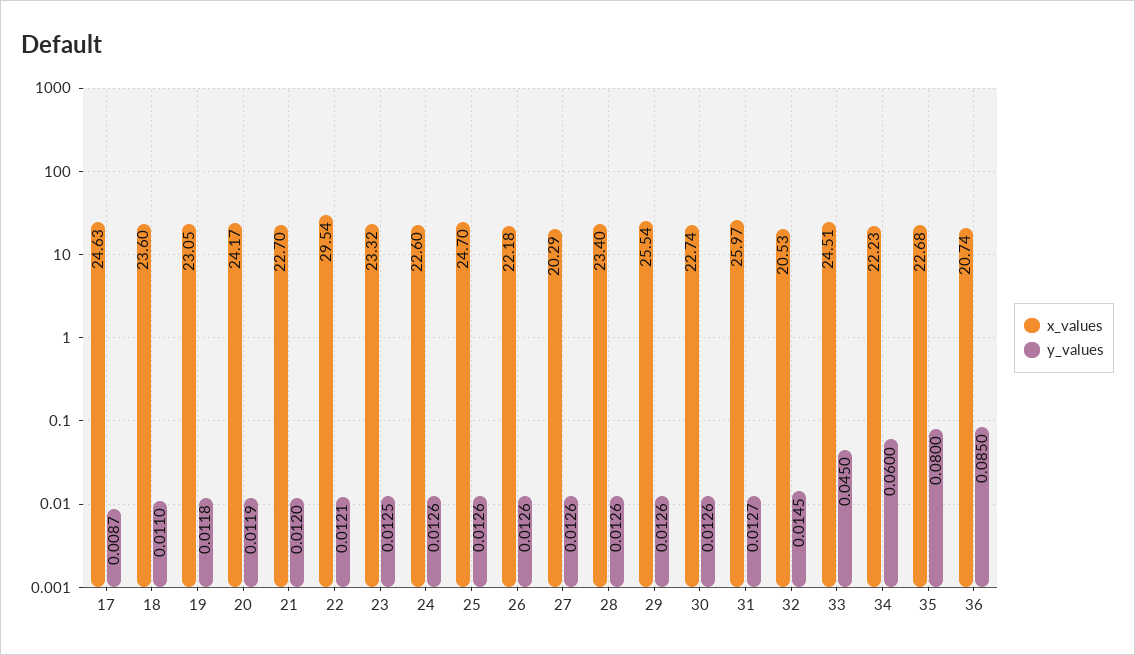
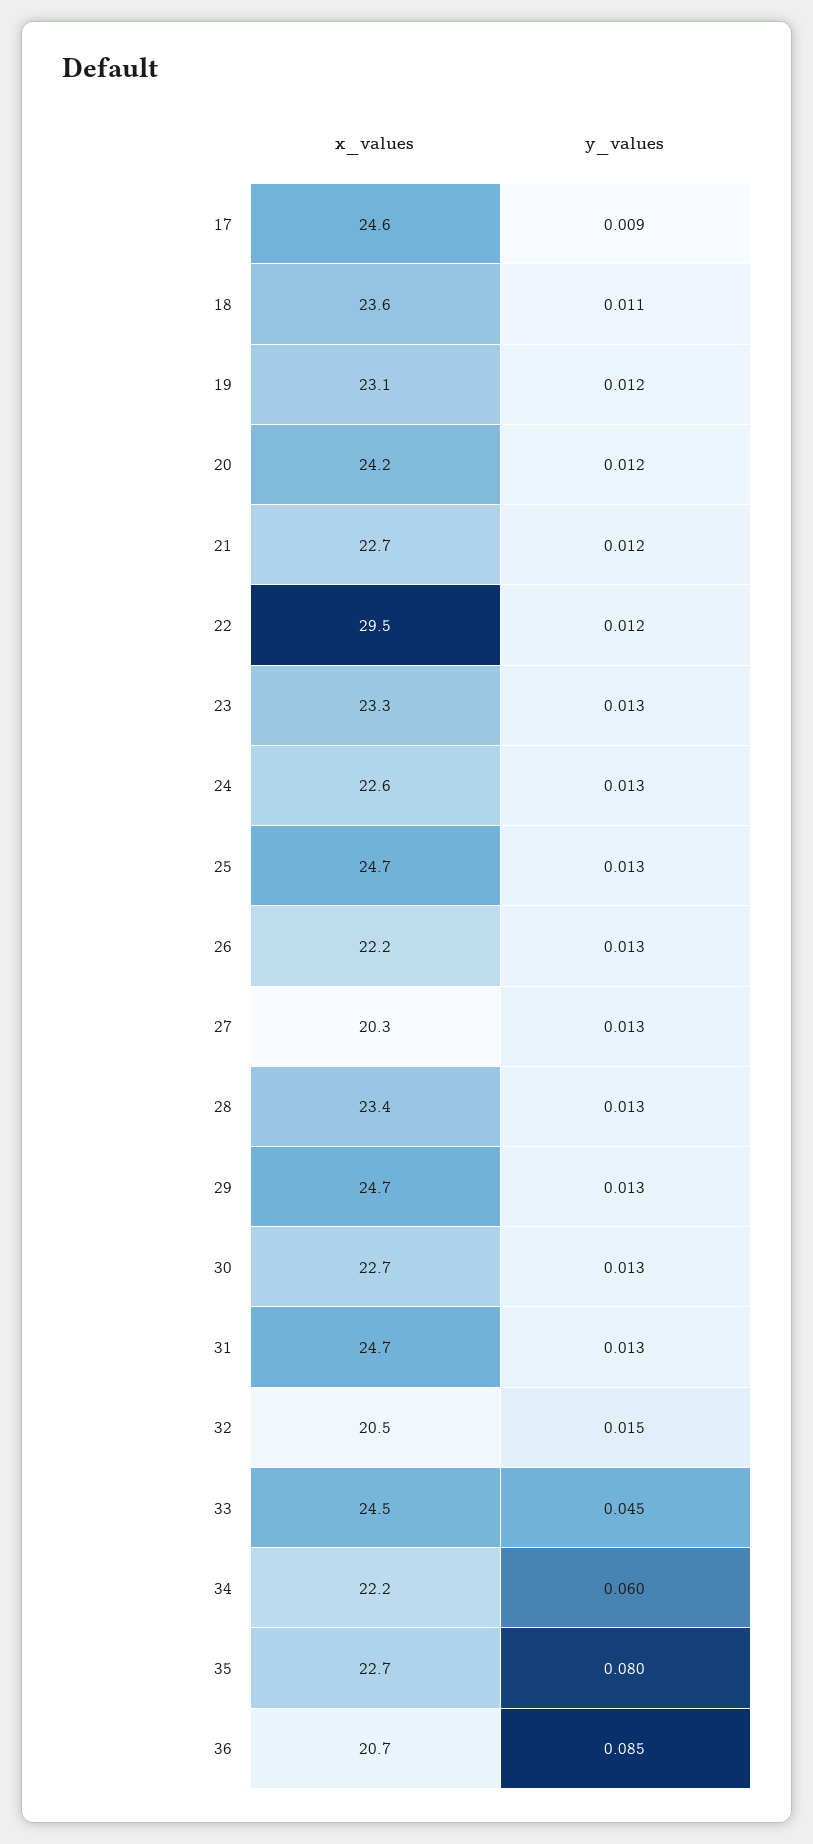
x_values, 29: 25.54 -> 24.7
x_values, 31: 25.97 -> 24.7

